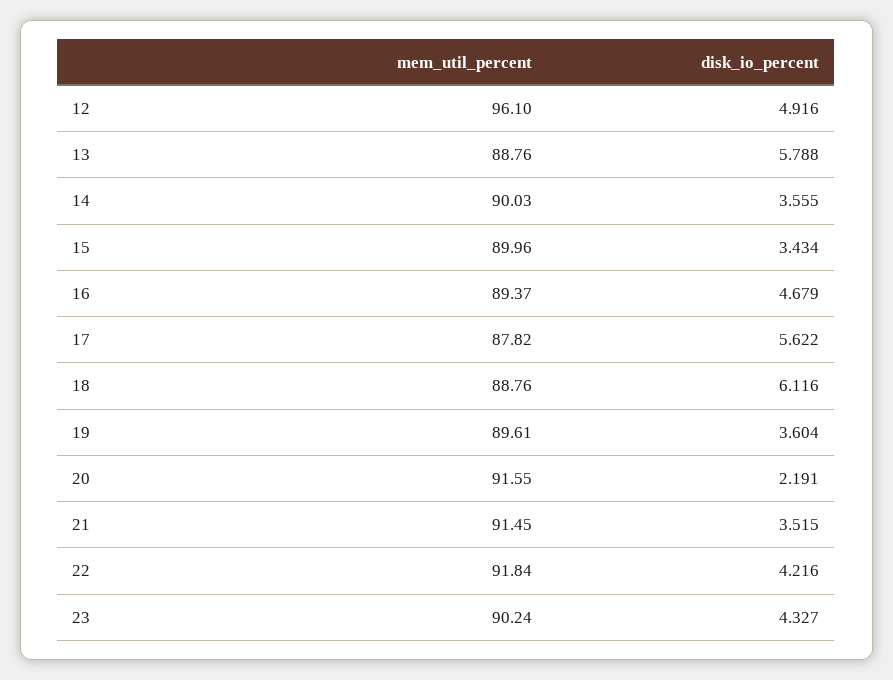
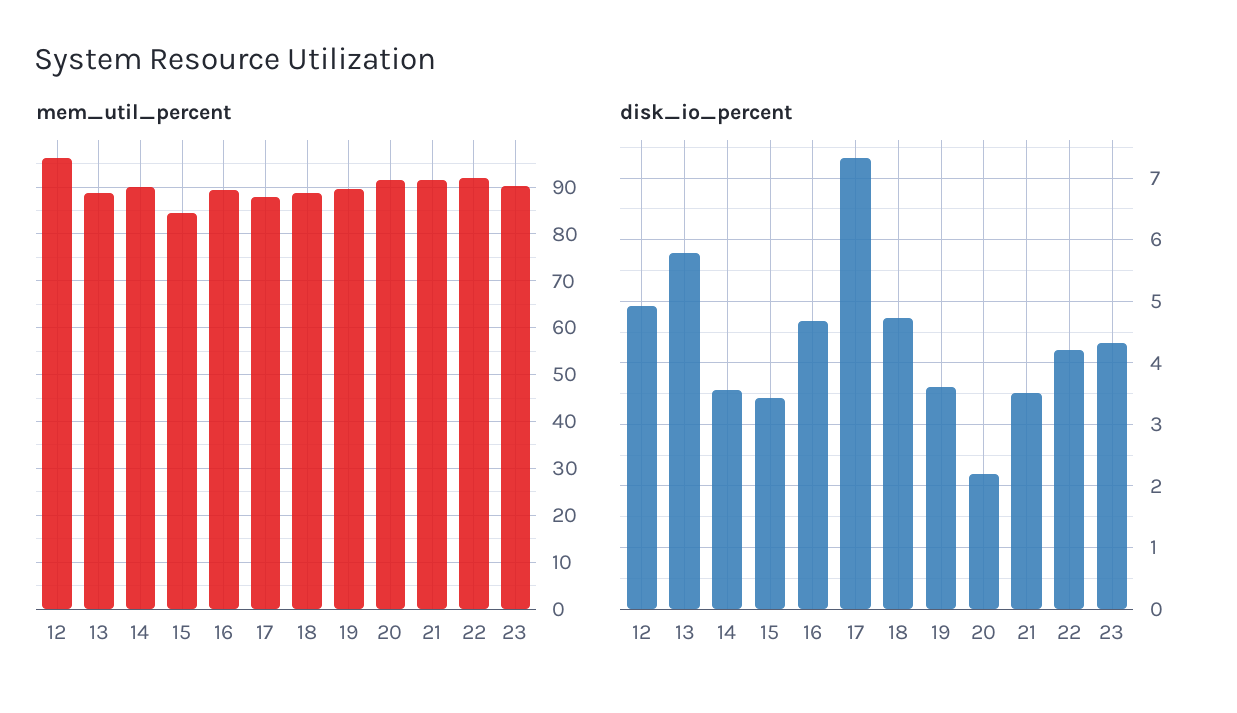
mem_util_percent, 15: 89.96 -> 84
disk_io_percent, 17: 5.622 -> 7.3
disk_io_percent, 18: 6.116 -> 4.7

